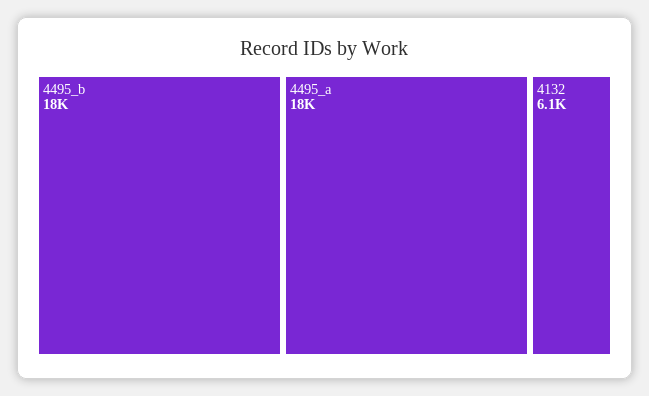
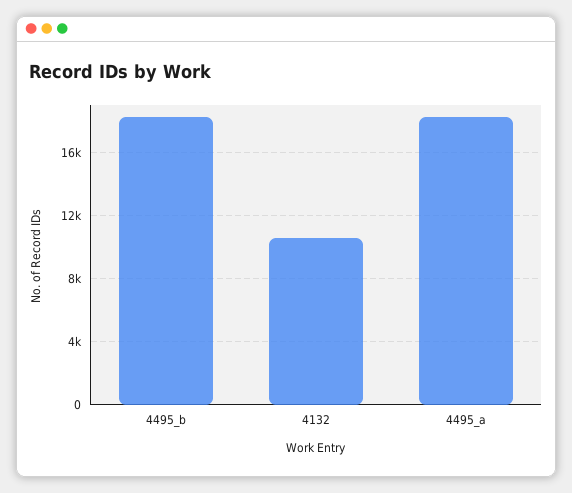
4132: 6100 -> 10500

